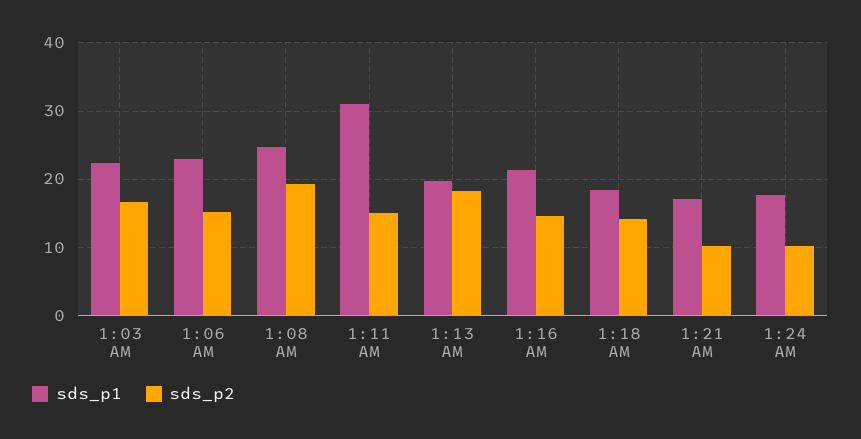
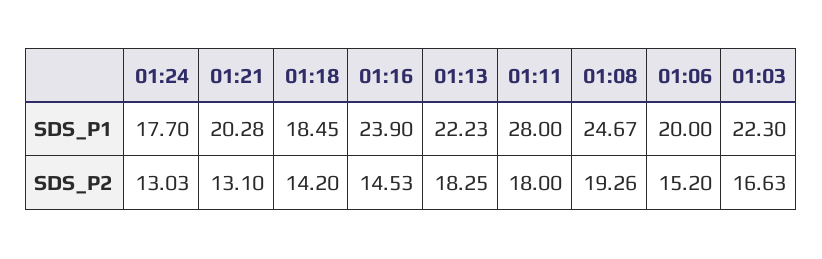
sds_p1, 1:06 AM: 23 -> 20
sds_p1, 1:11 AM: 31 -> 28
sds_p2, 1:11 AM: 15 -> 18
sds_p1, 1:13 AM: 20 -> 22.23
sds_p1, 1:16 AM: 21 -> 23.9
sds_p1, 1:21 AM: 17 -> 20.28
sds_p2, 1:21 AM: 10 -> 13.1
sds_p2, 1:24 AM: 10 -> 13.03

